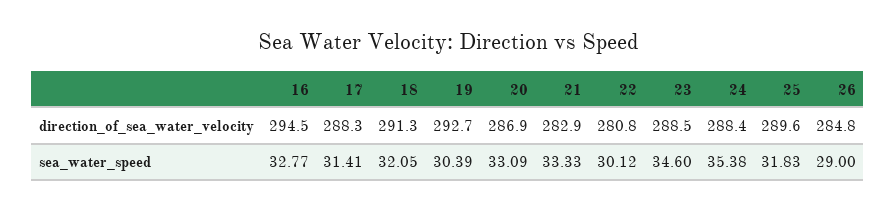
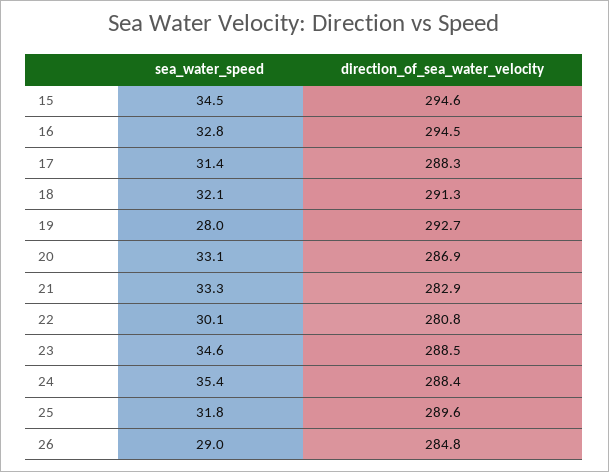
19, sea_water_speed: 30.39 -> 28
15, sea_water_speed: none -> 34.5
15, direction_of_sea_water_velocity: none -> 294.6

